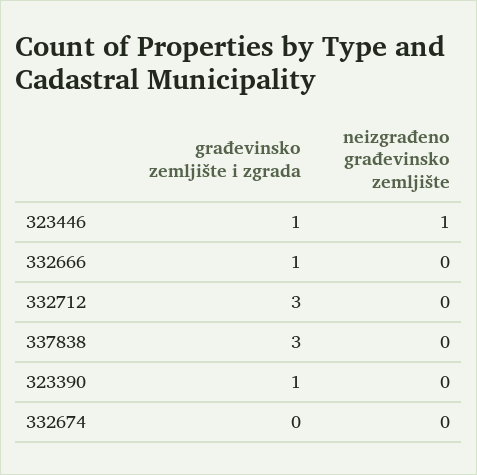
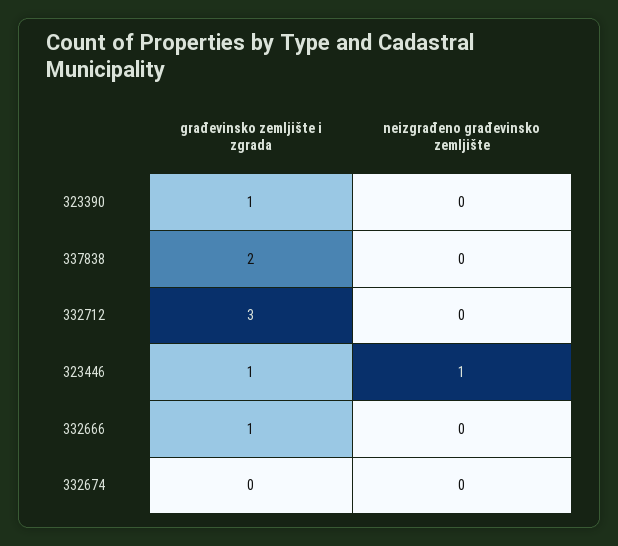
građevinsko zemljište i zgrada, 337838: 3 -> 2

